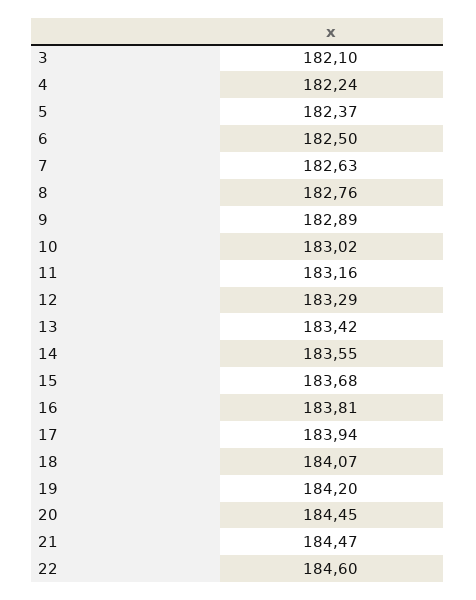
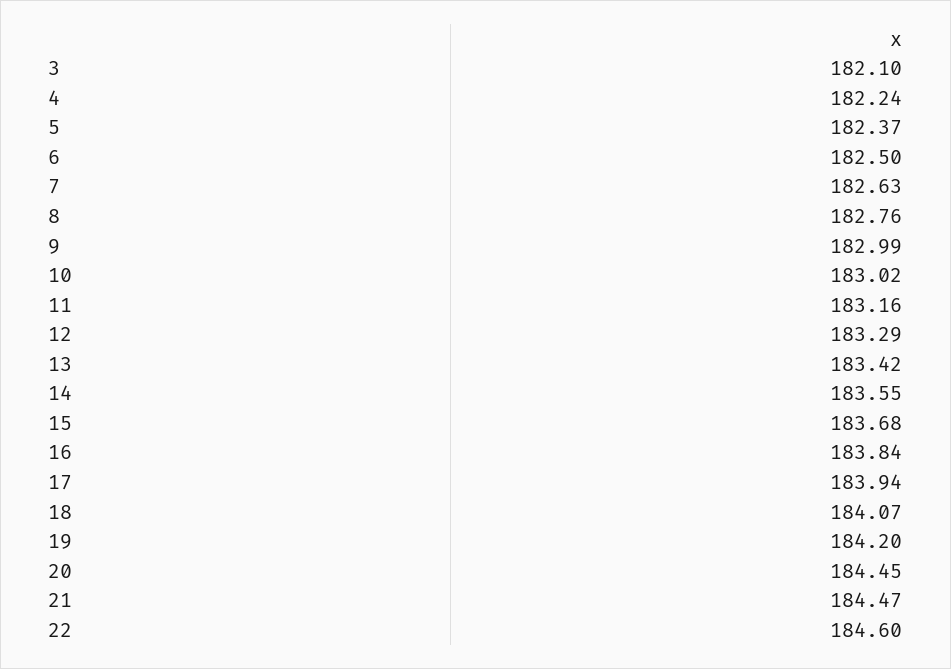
9: 182.89 -> 182.99
16: 183.81 -> 183.84

